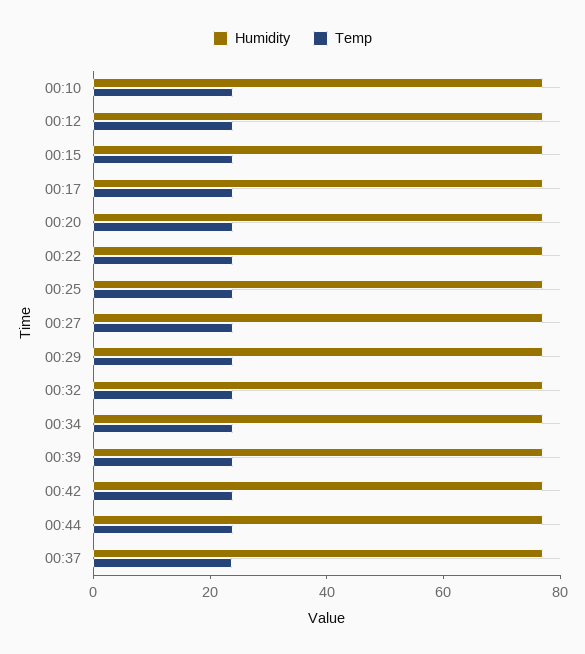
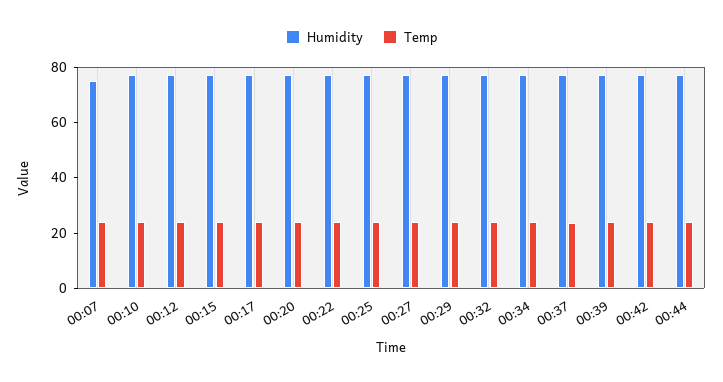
Humidity, 00:07: none -> 75
Temp, 00:07: none -> 25

